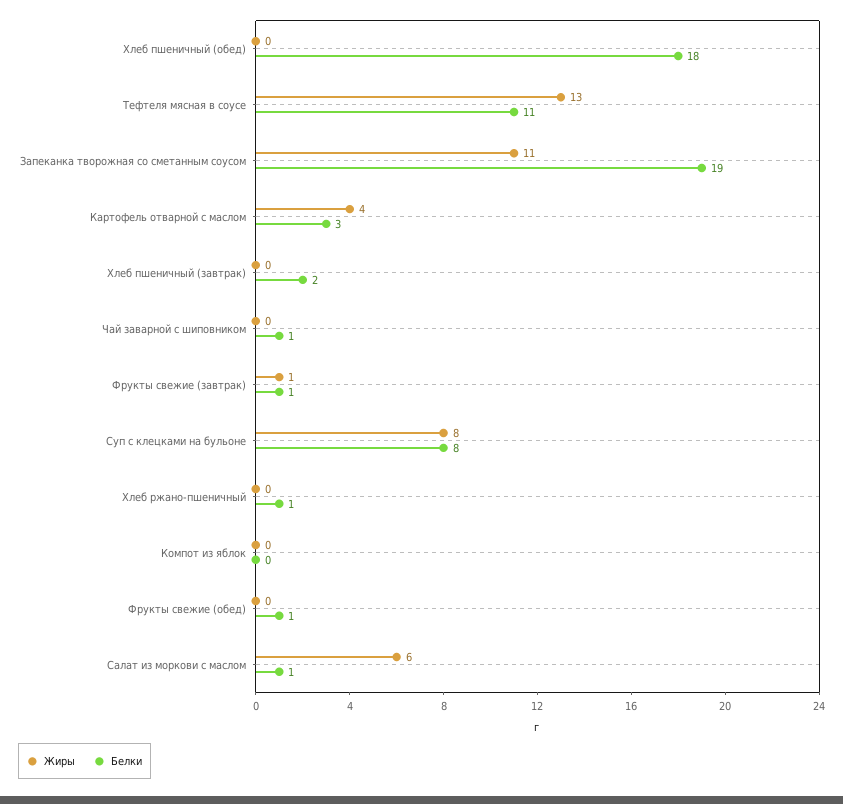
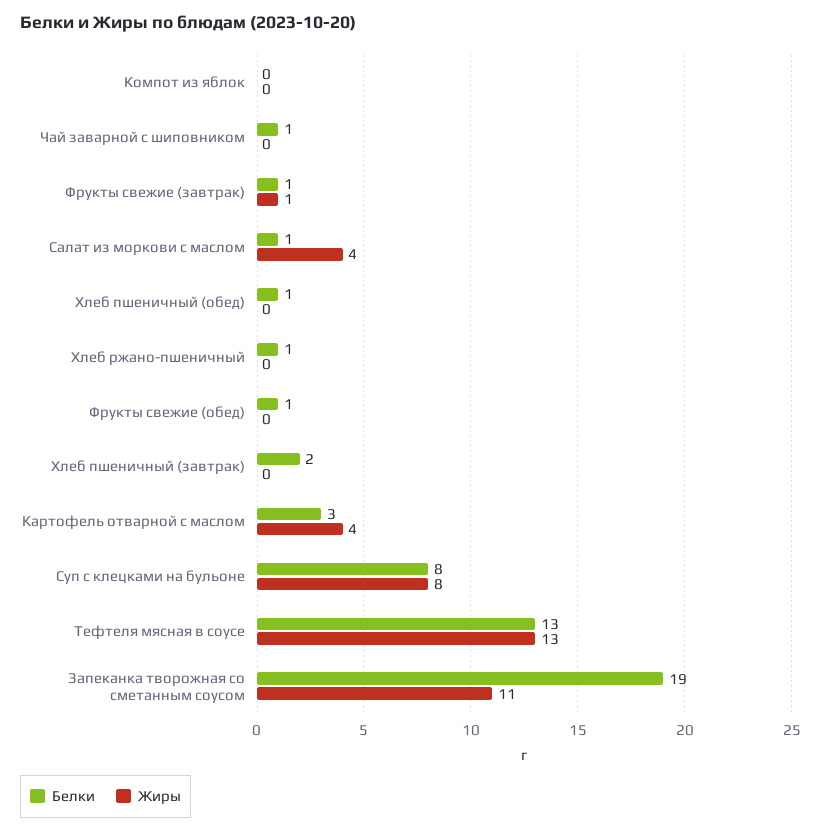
Белки, Хлеб пшеничный (обед): 18 -> 1
Белки, Тефтеля мясная в соусе: 11 -> 13
Жиры, Салат из моркови с маслом: 6 -> 4

